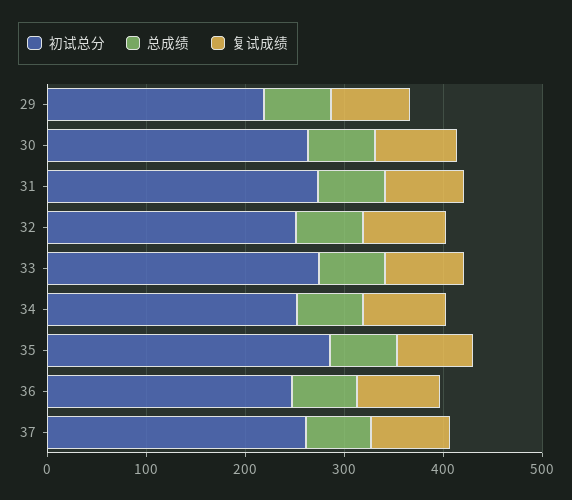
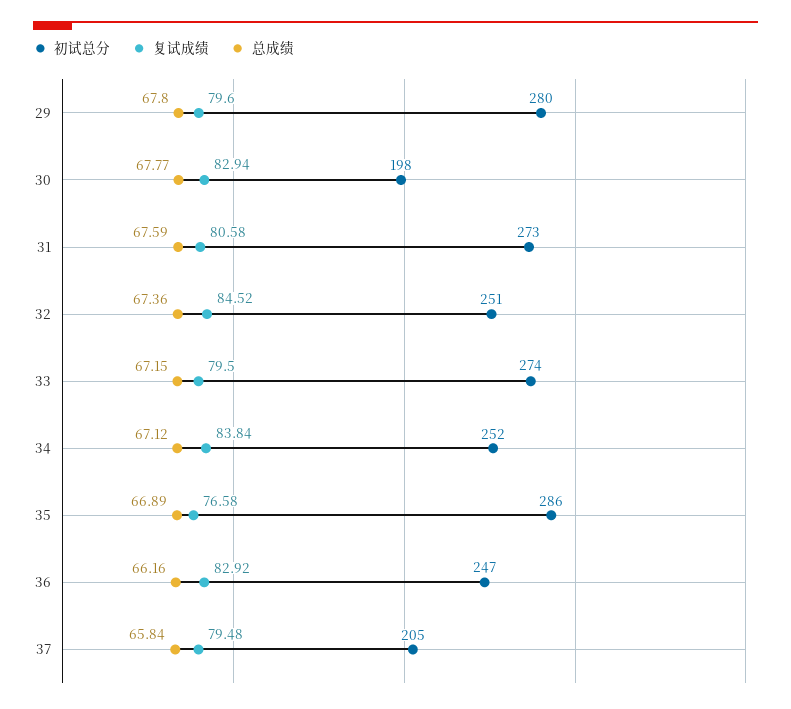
初试总分, 29: 220 -> 280
初试总分, 30: 260 -> 198
初试总分, 37: 260 -> 205

